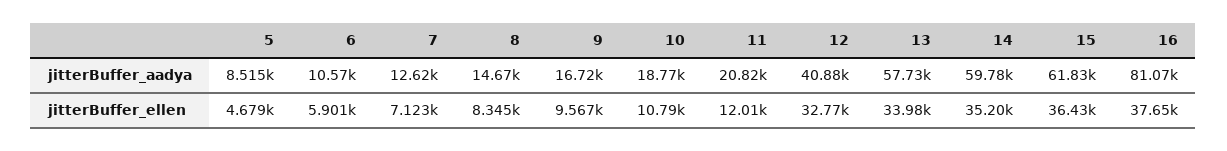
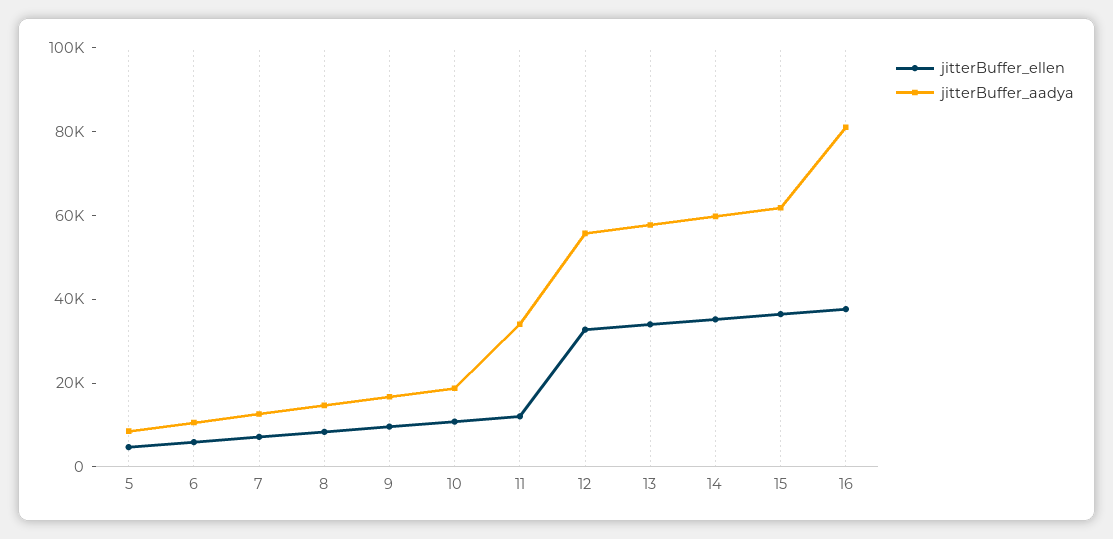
jitterBuffer_aadya, 11: 20820 -> 35000
jitterBuffer_aadya, 12: 40880 -> 55000

